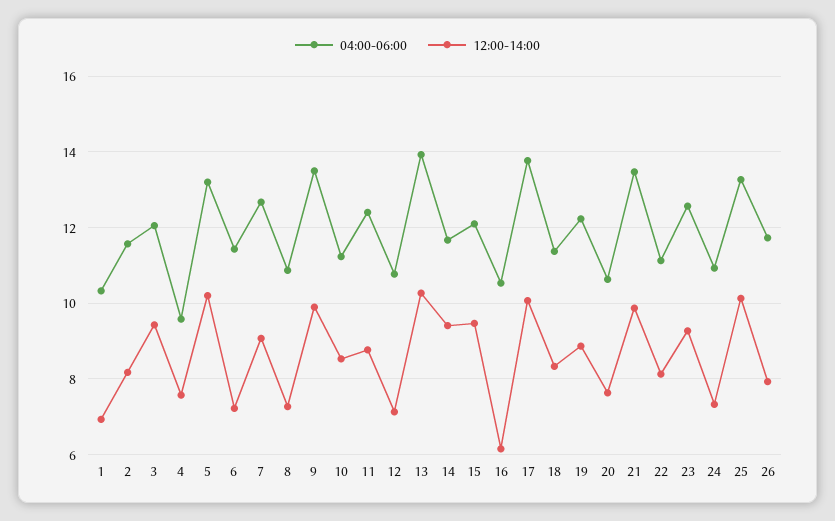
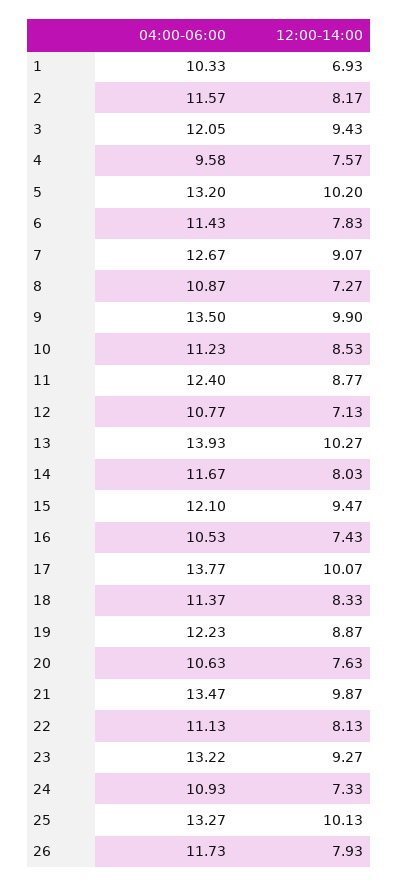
12:00-14:00, 6: 7.2 -> 7.83
12:00-14:00, 14: 9.4 -> 8.03
12:00-14:00, 16: 6.2 -> 7.43
04:00-06:00, 23: 12.6 -> 13.22

